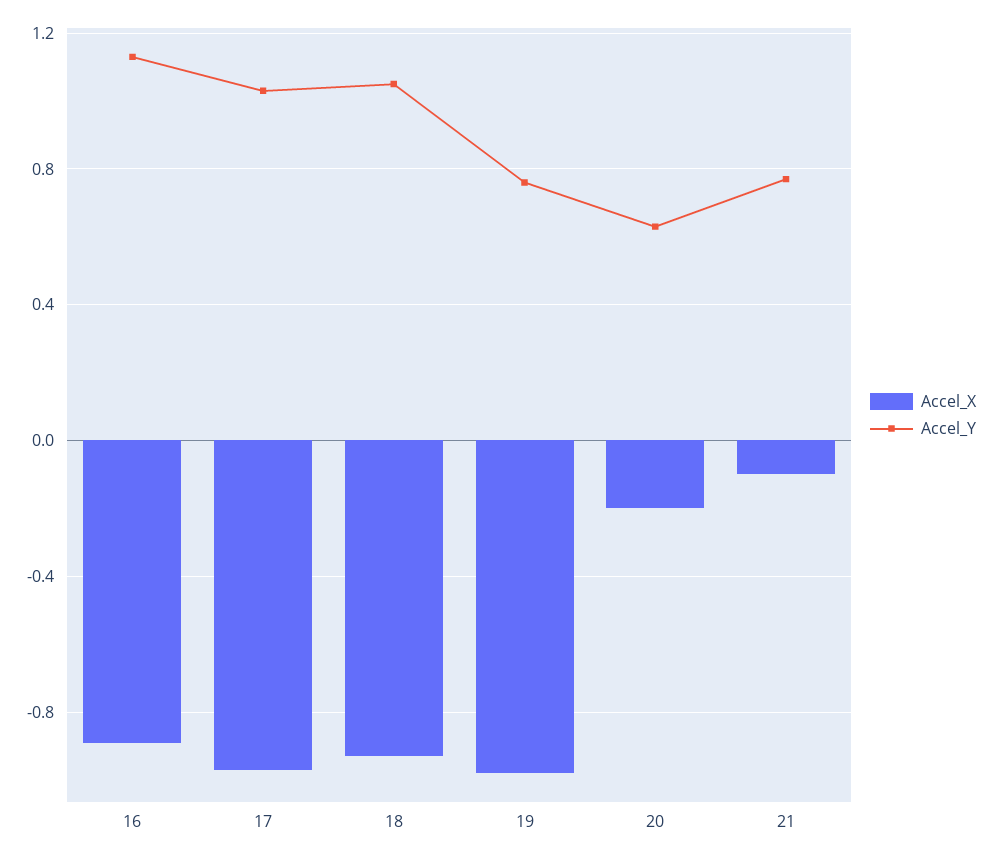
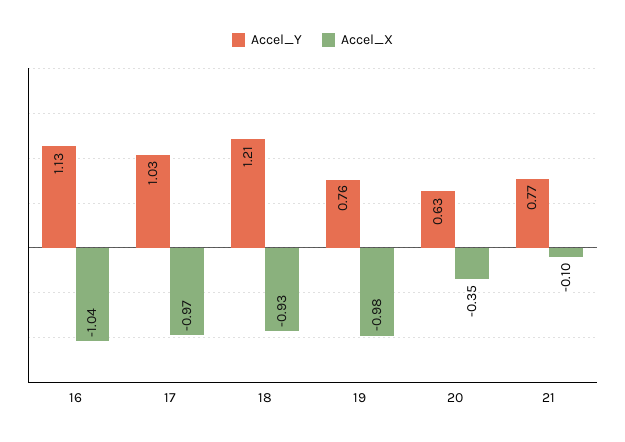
Accel_X, 16: -0.9 -> -1.04
Accel_Y, 18: 1.05 -> 1.21
Accel_X, 20: -0.2 -> -0.35

